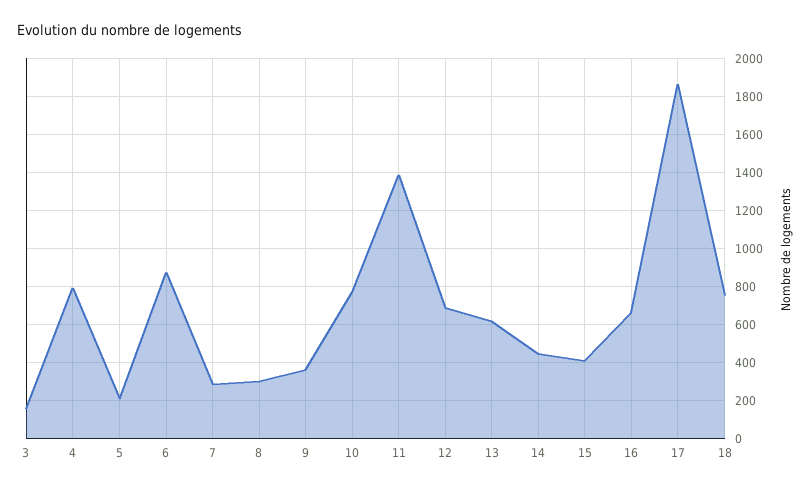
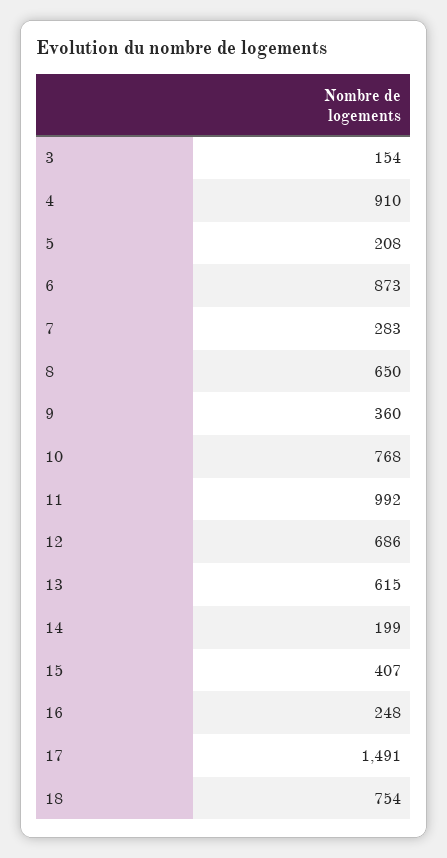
4: 800 -> 910
8: 300 -> 650
11: 1400 -> 992
14: 450 -> 199
16: 650 -> 248
17: 1850 -> 1491

